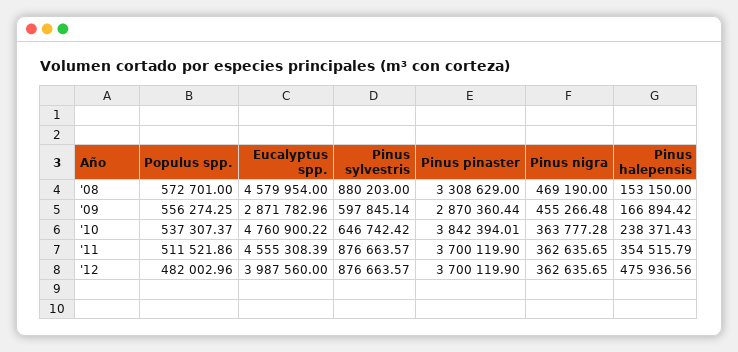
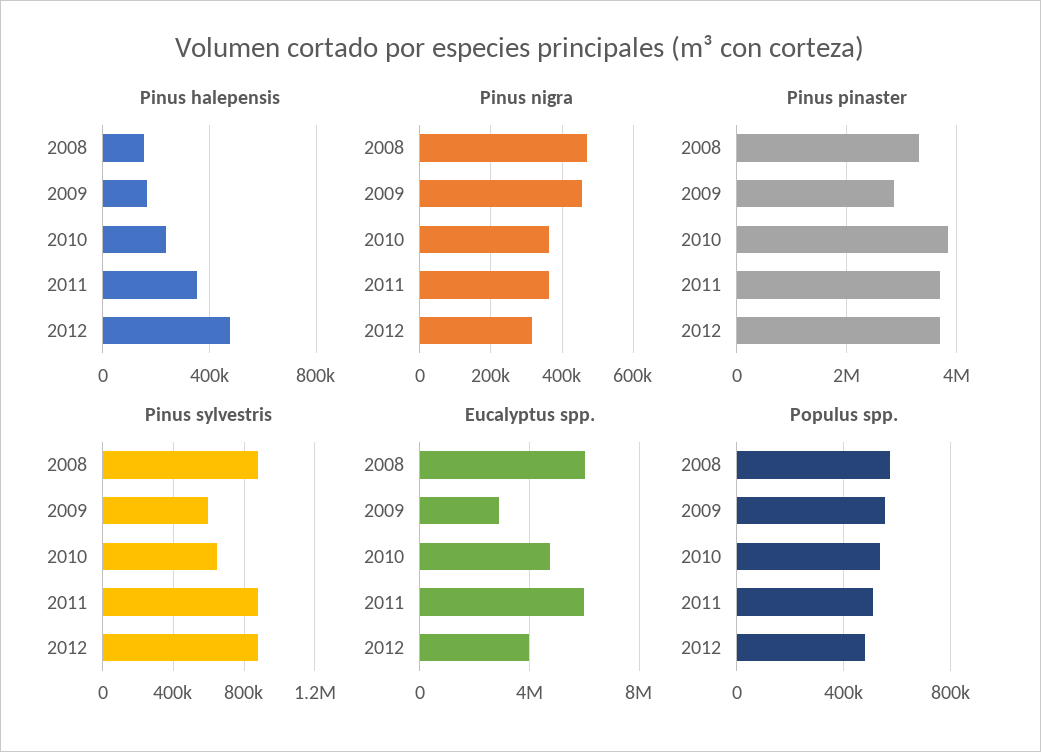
Eucalyptus spp., '08: 4579954 -> 6000000
Eucalyptus spp., '11: 4555308.39 -> 6000000
Pinus nigra, '12: 362635.65 -> 320000

